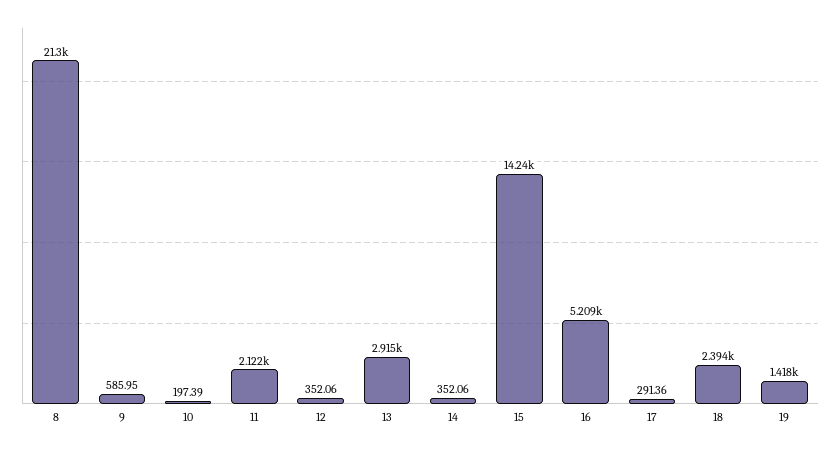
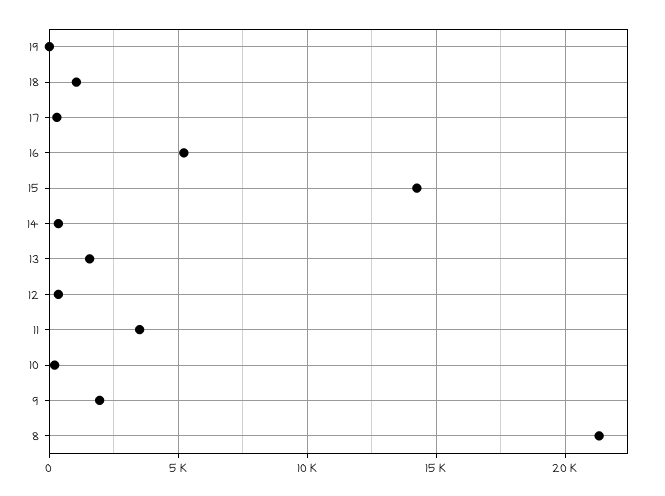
9: 585.95 -> 2000
11: 2122 -> 3500
13: 2915 -> 1500
18: 2394 -> 1000
19: 1418 -> 0

